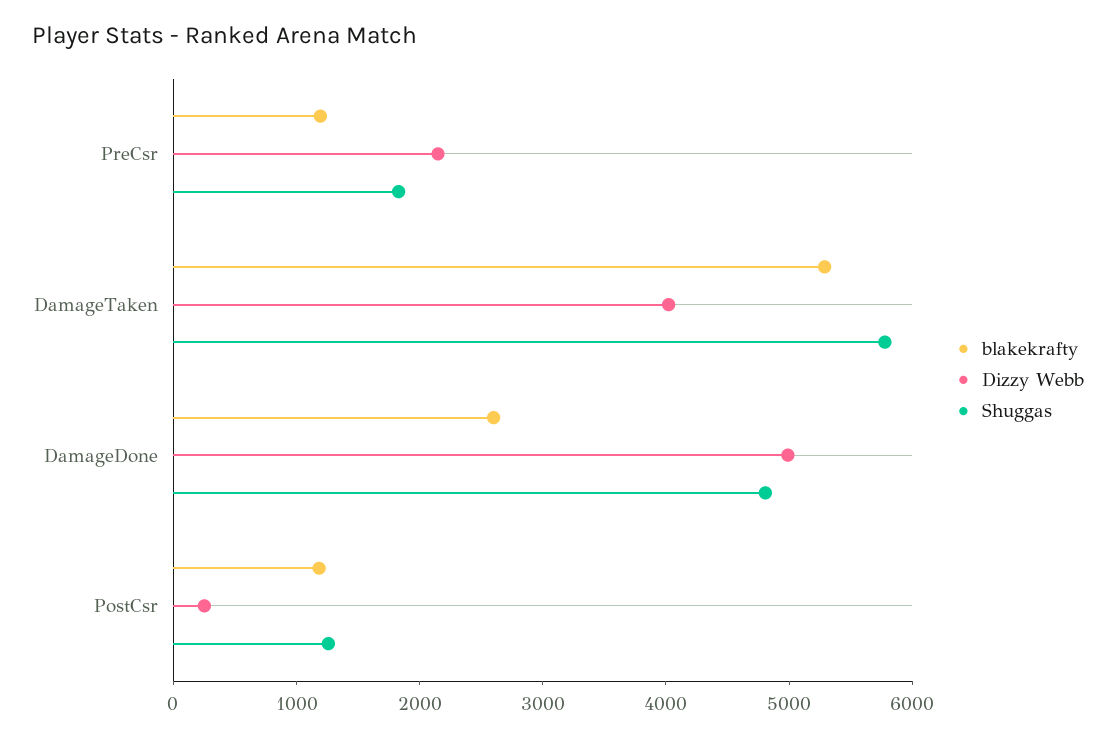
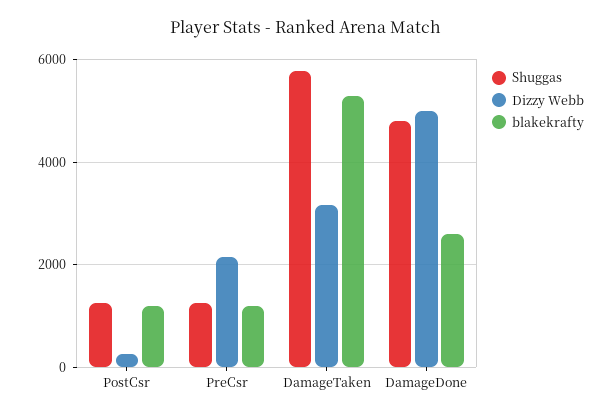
Shuggas, PreCsr: 1800 -> 1200
Dizzy Webb, DamageTaken: 4000 -> 3200

